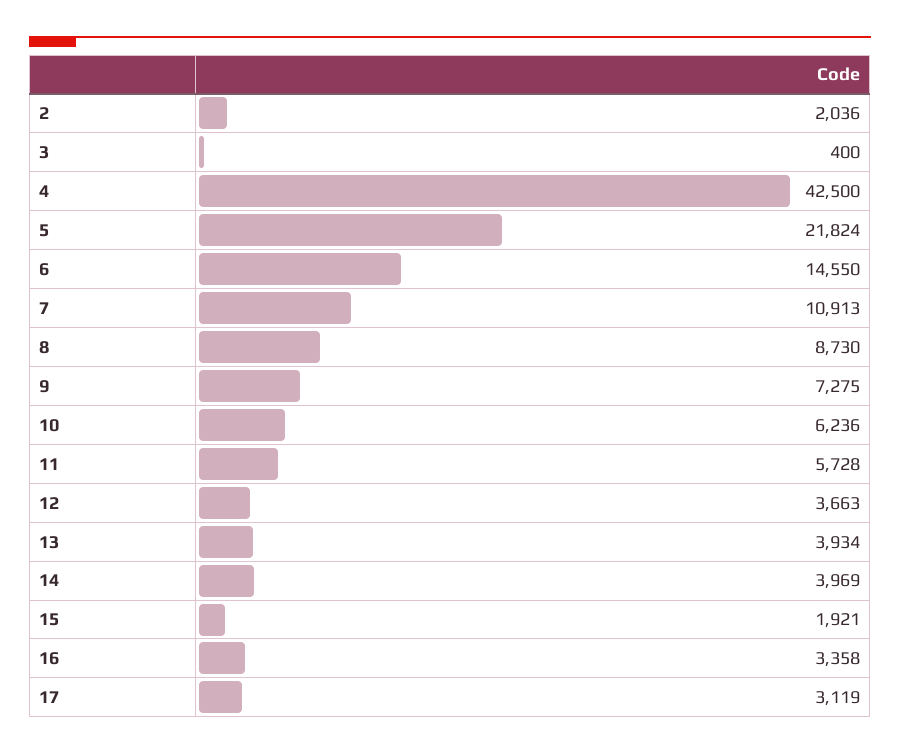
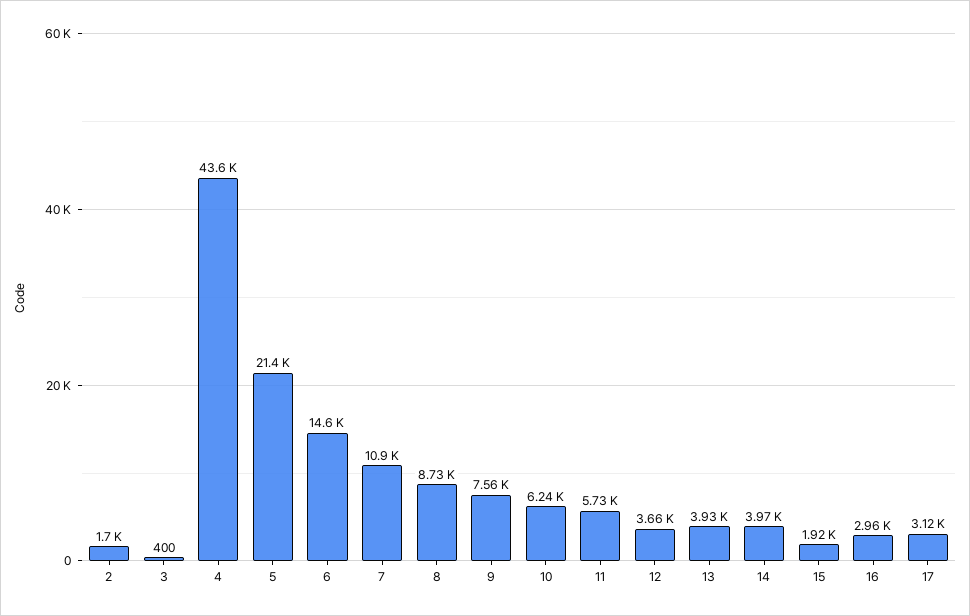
2: 2036 -> 1700
4: 42500 -> 43600
5: 21824 -> 21400
9: 7275 -> 7560
16: 3358 -> 2960

